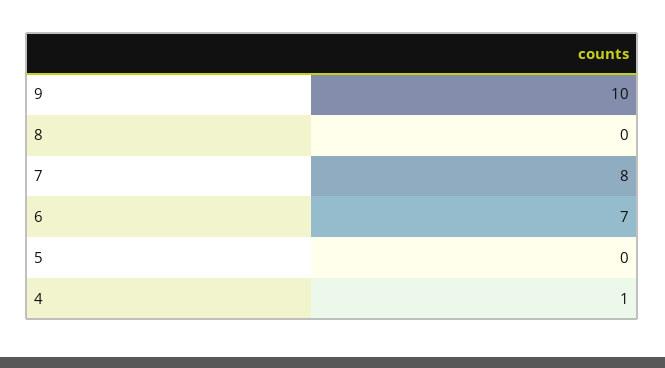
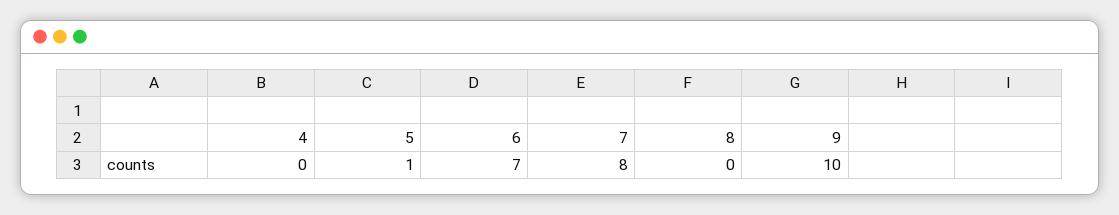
5: 0 -> 1
4: 1 -> 0

